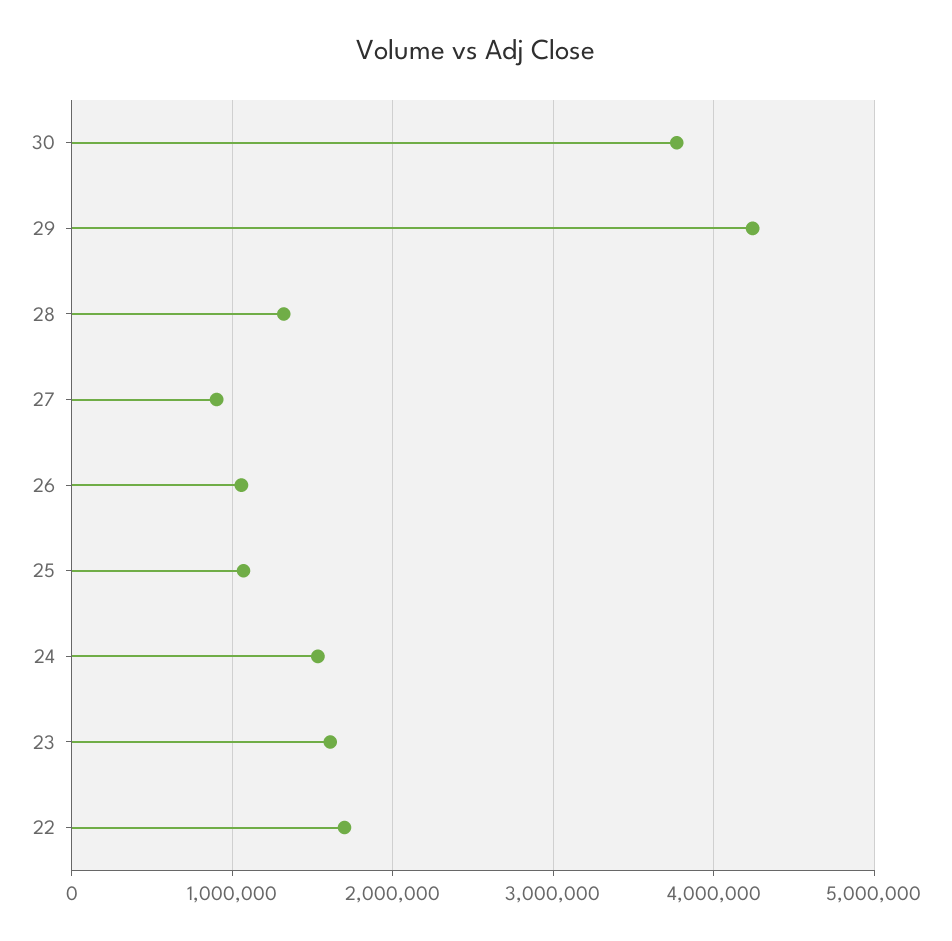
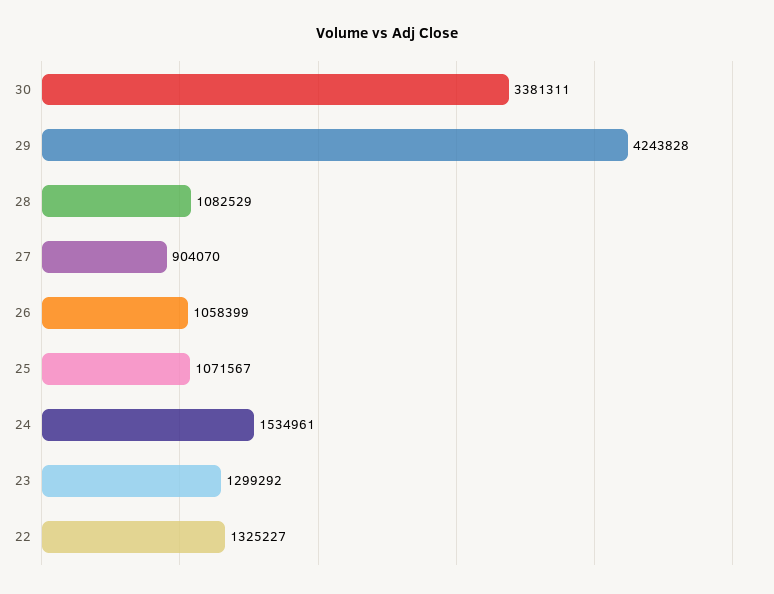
30: 3800000 -> 3381311
28: 1300000 -> 1082529
23: 1600000 -> 1299292
22: 1700000 -> 1325227

